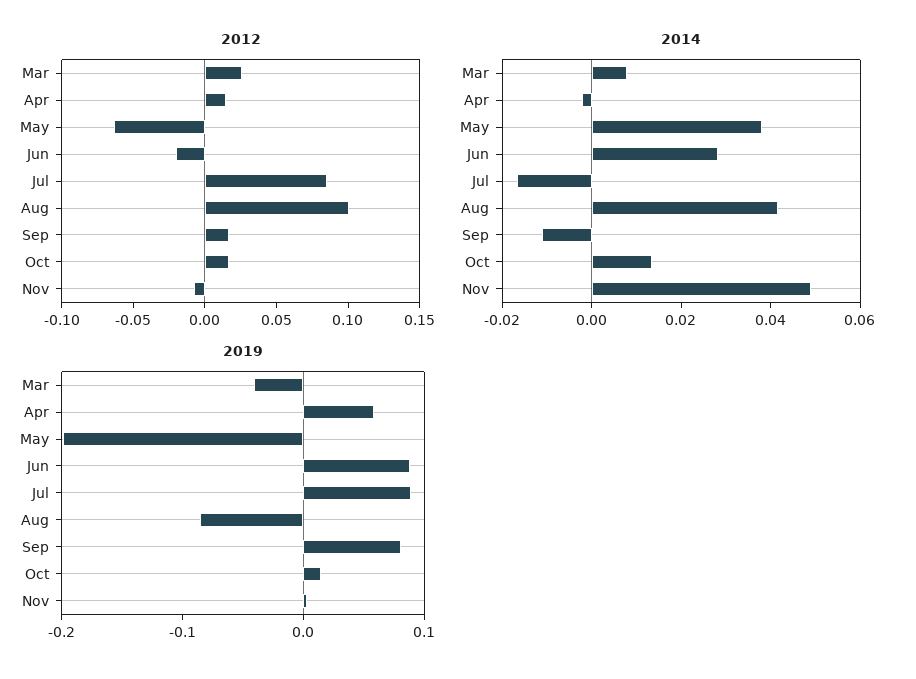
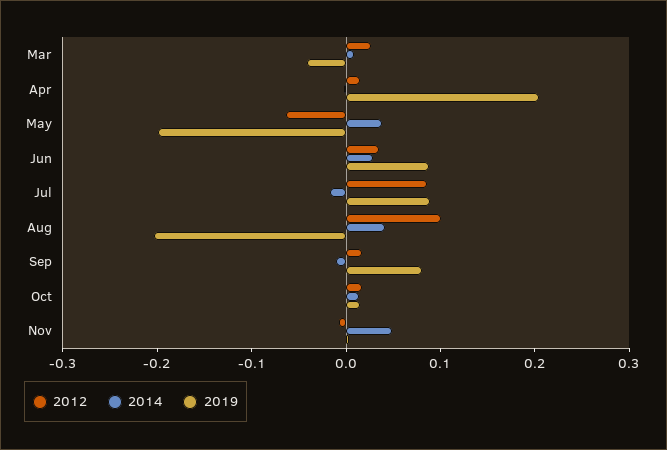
2012, Jun: -0.02 -> 0.04
2019, Apr: 0.06 -> 0.2
2019, Aug: -0.08 -> -0.2

